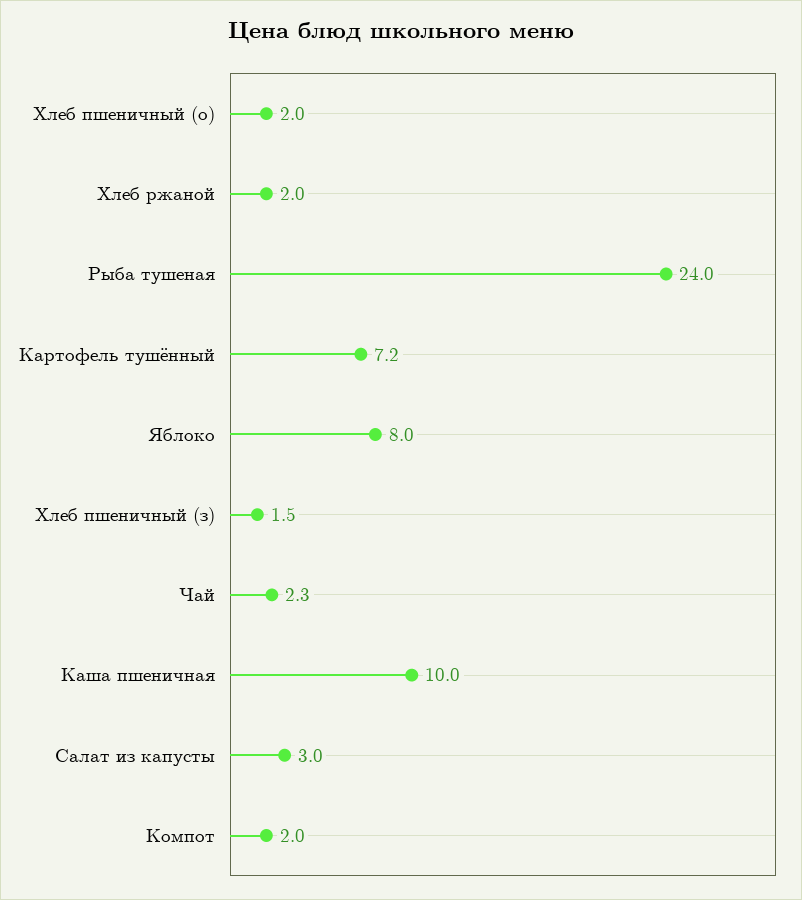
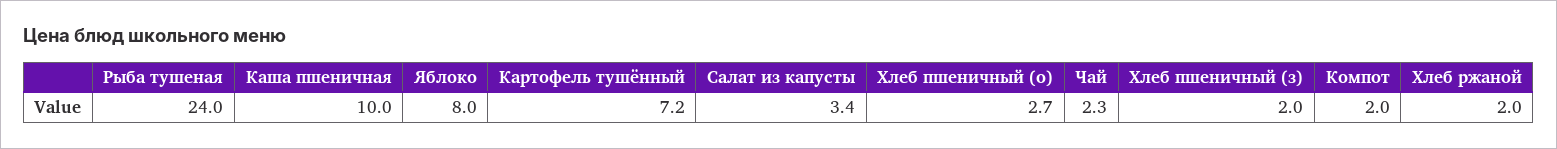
Хлеб пшеничный (о): 2 -> 2.7
Хлеб пшеничный (з): 1.5 -> 2
Салат из капусты: 3 -> 3.4

